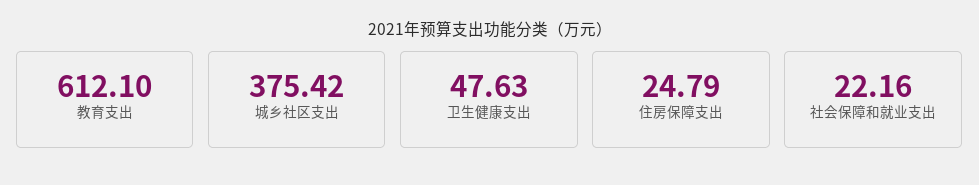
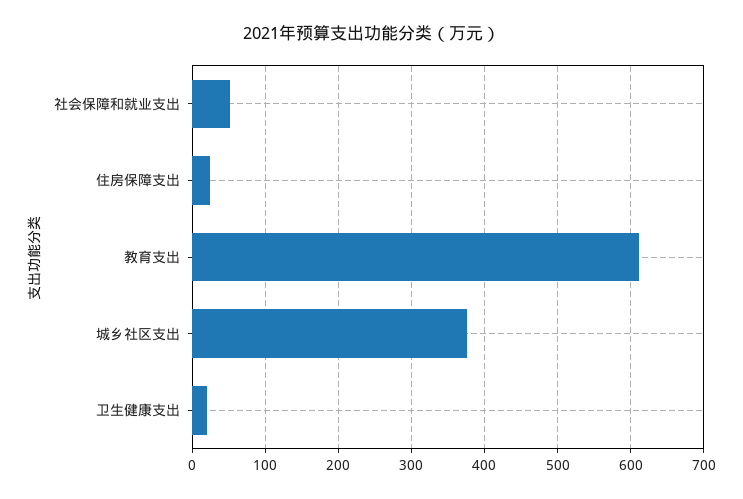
卫生健康支出: 47.63 -> 20
社会保障和就业支出: 22.16 -> 50

